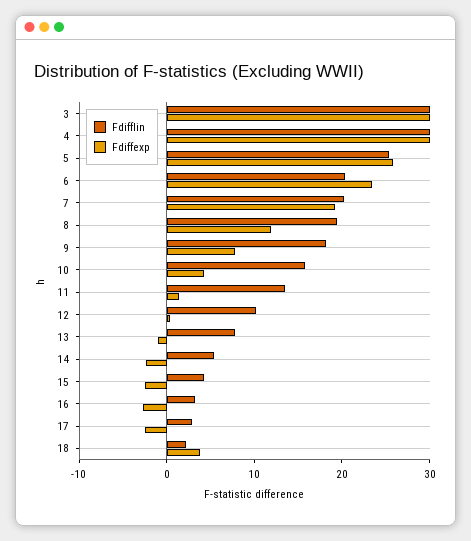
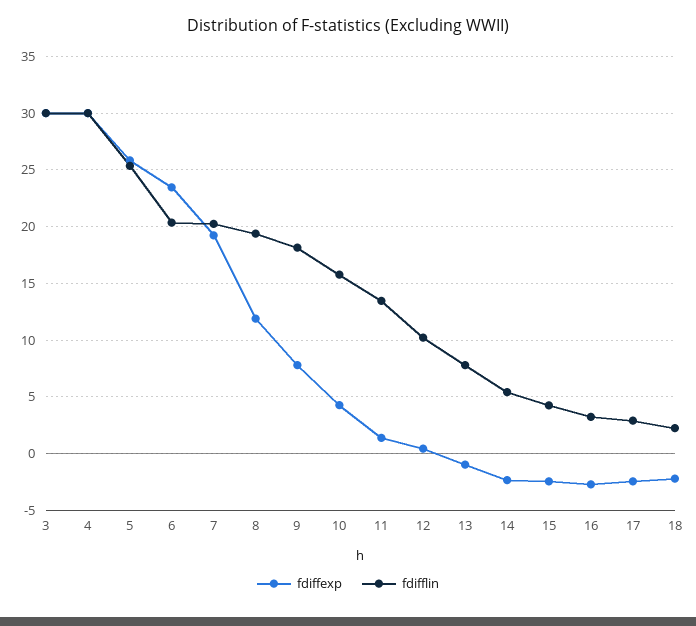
Fdiffexp, 18: 4 -> -2

